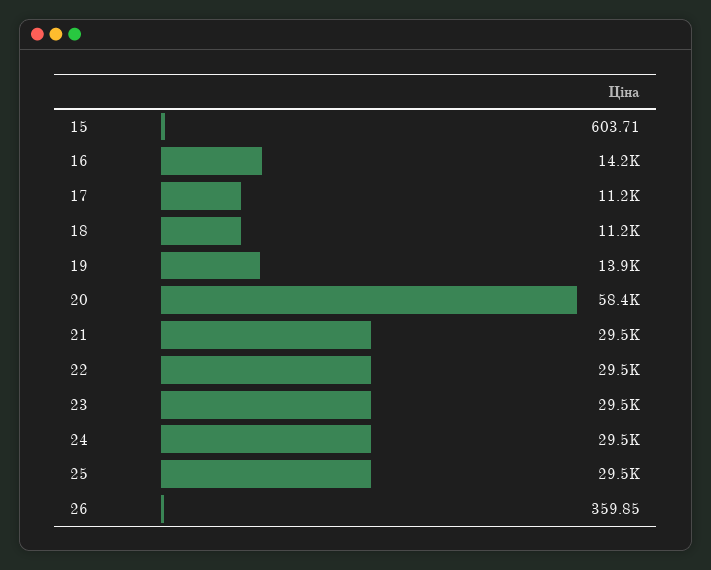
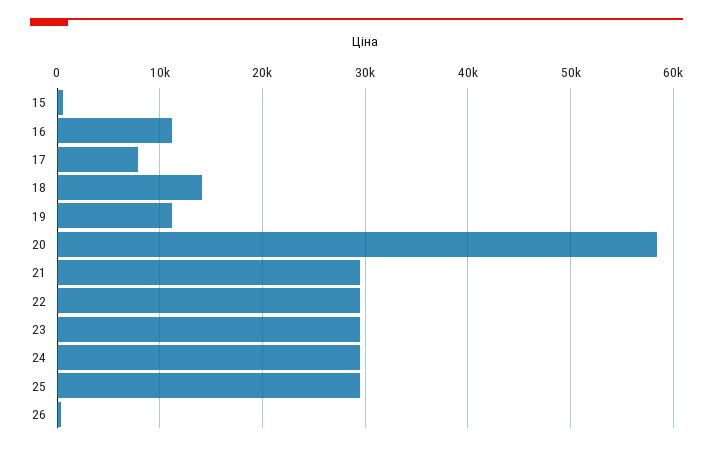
16: 14200 -> 11000
17: 11200 -> 8000
18: 11200 -> 14000
19: 13900 -> 11000

